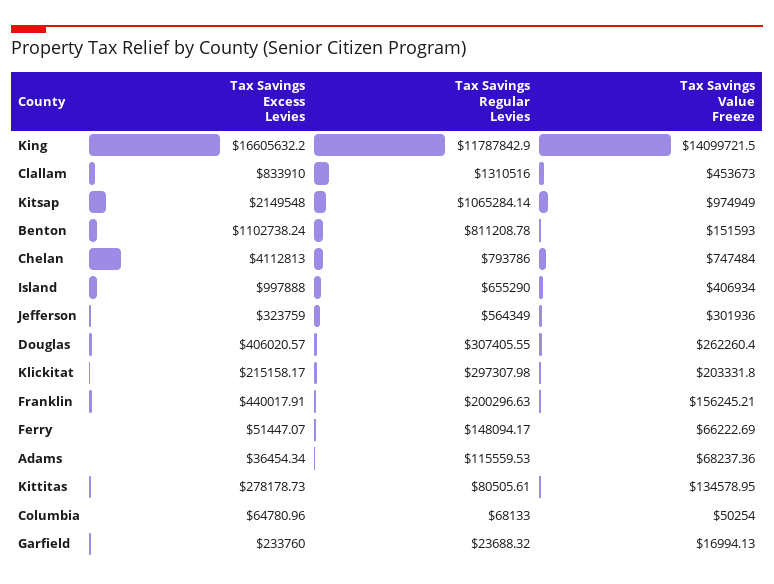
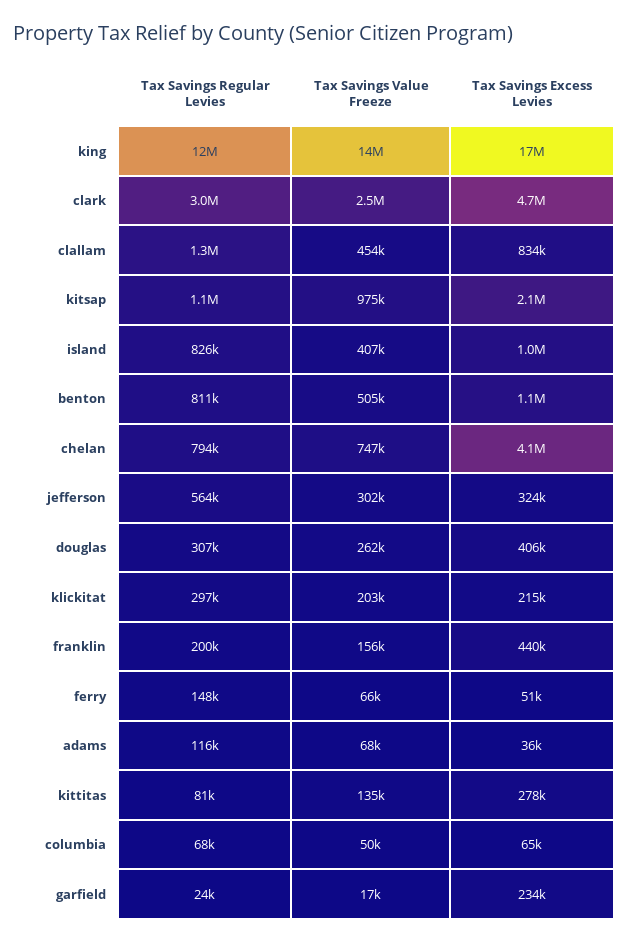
Tax Savings Value Freeze, Benton: 151593 -> 505000
Tax Savings Regular Levies, Island: 655290 -> 826000
Tax Savings Regular Levies, clark: none -> 3000000
Tax Savings Value Freeze, clark: none -> 2500000
Tax Savings Excess Levies, clark: none -> 4700000

